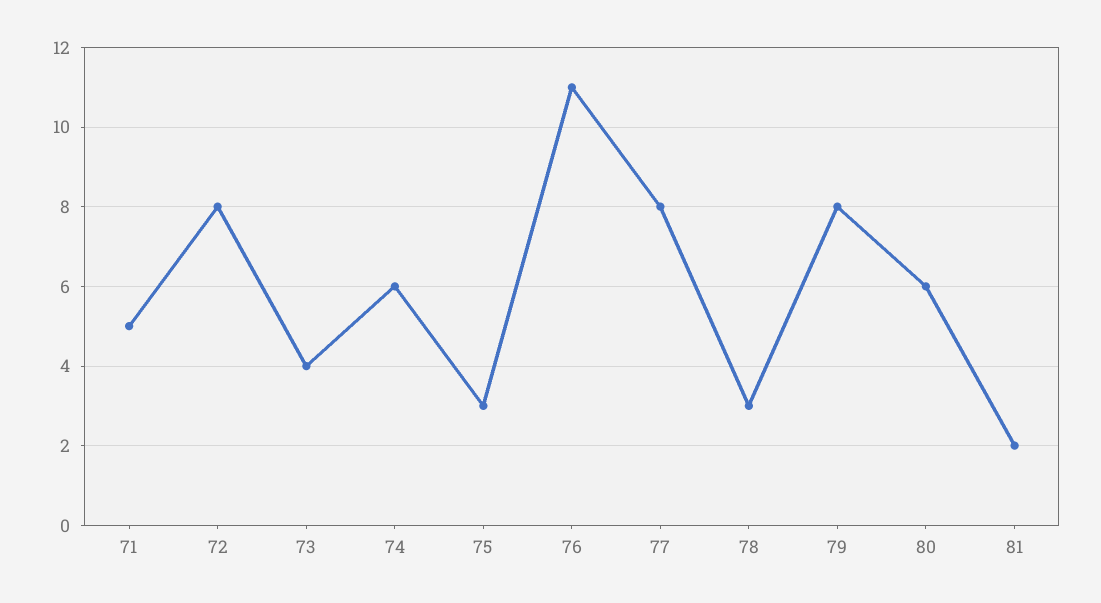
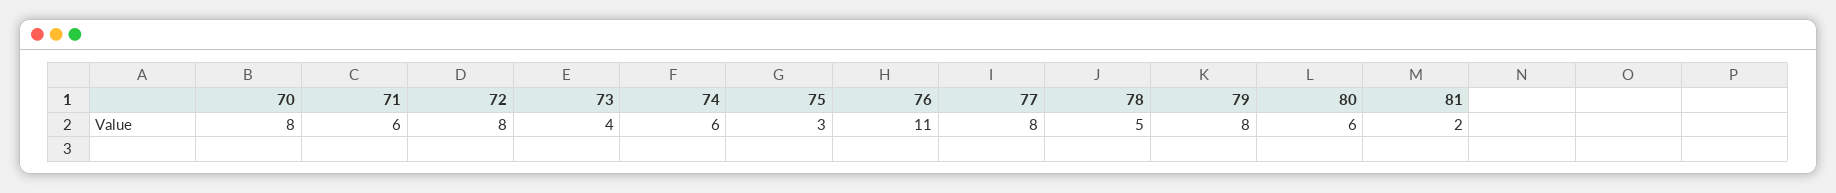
71: 5 -> 6
78: 3 -> 5
70: none -> 8

